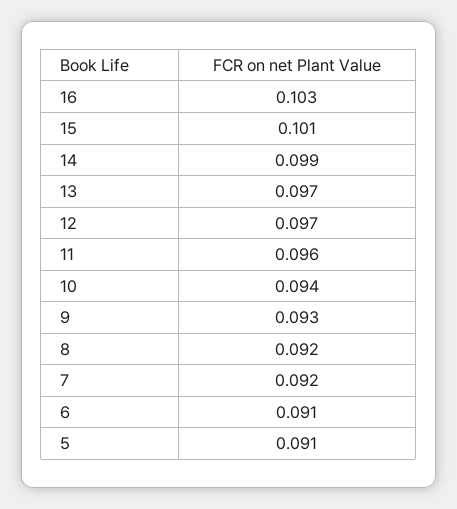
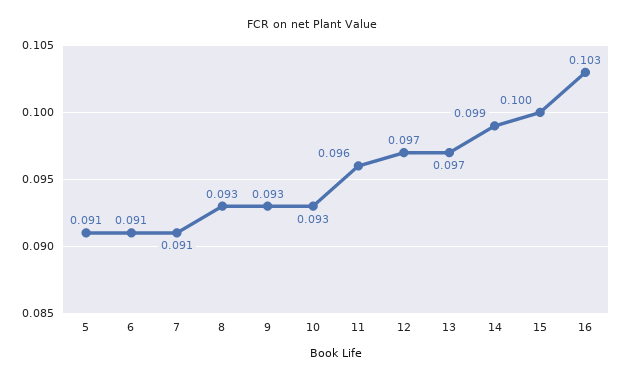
15: 0.101 -> 0.1
10: 0.094 -> 0.093
8: 0.092 -> 0.093
7: 0.092 -> 0.091

